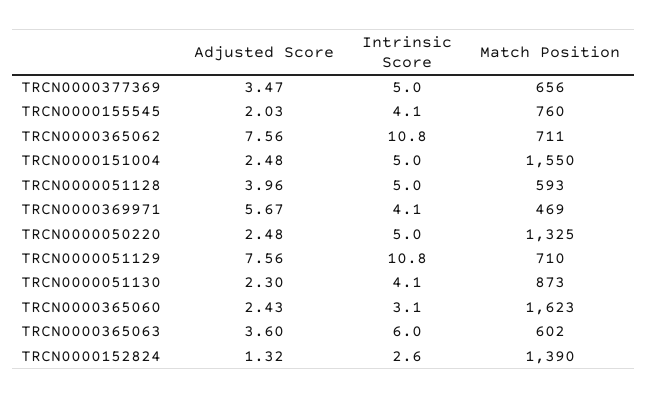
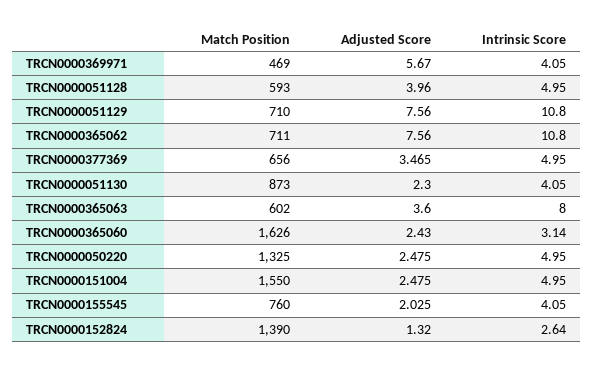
Match Position, TRCN0000365060: 1623 -> 1626
Intrinsic Score, TRCN0000365063: 6 -> 8

